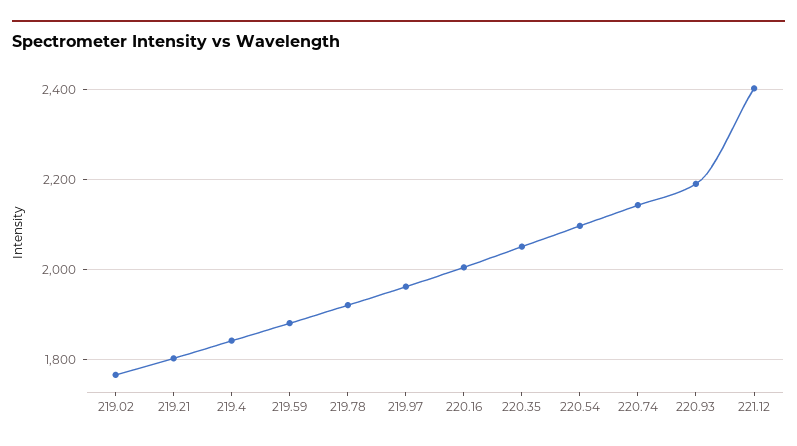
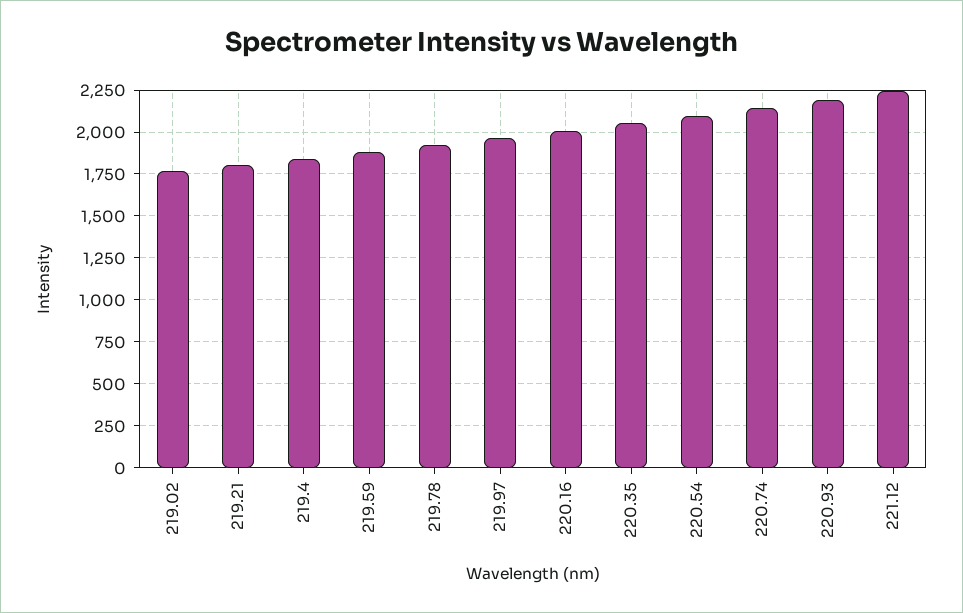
221.12: 2400 -> 2250

